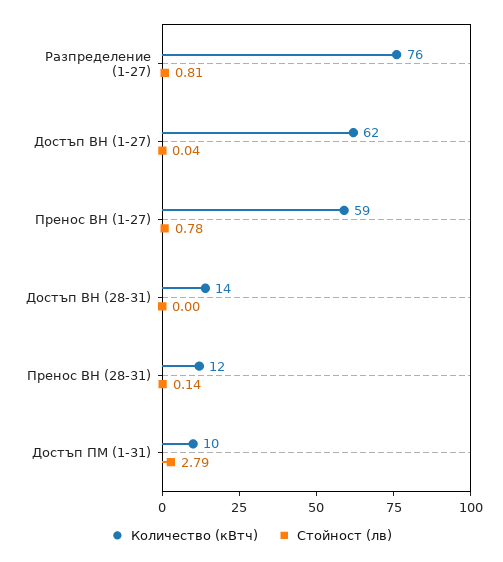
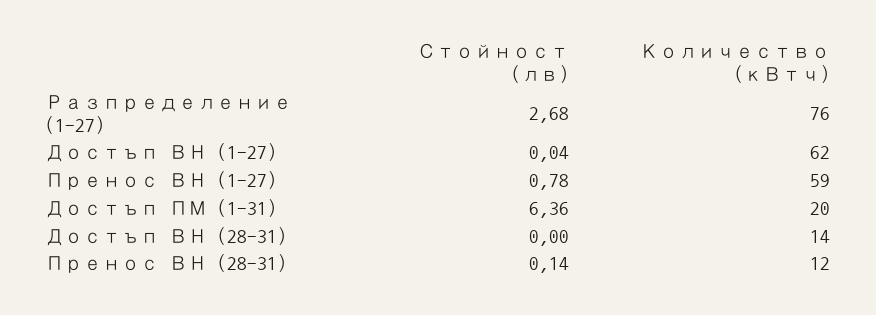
Стойност (лв), Разпределение (1-27): 0.81 -> 2.68
Количество (кВтч), Достъп ПМ (1-31): 10 -> 20
Стойност (лв), Достъп ПМ (1-31): 2.79 -> 6.36

